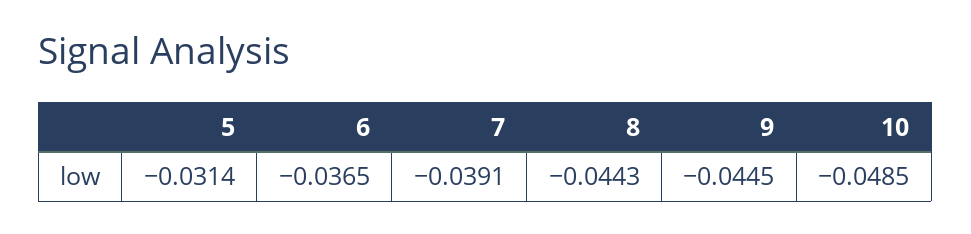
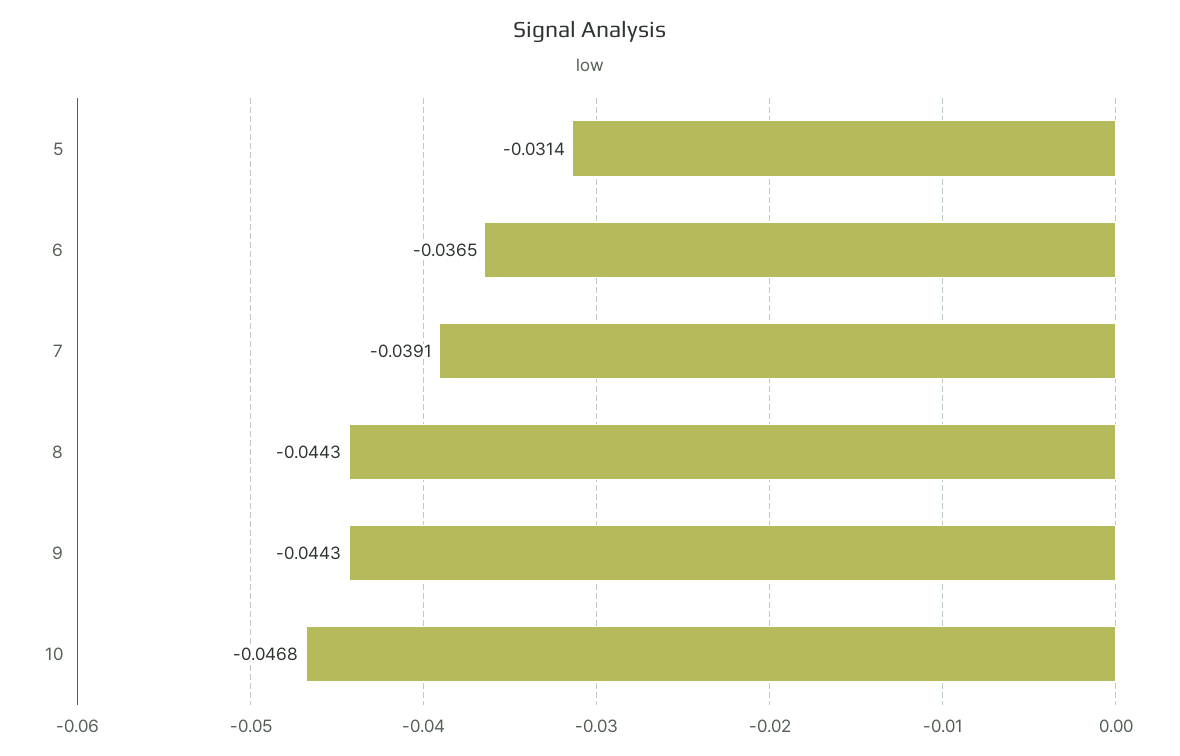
9: -0.0445 -> -0.0443
10: -0.0485 -> -0.0468

